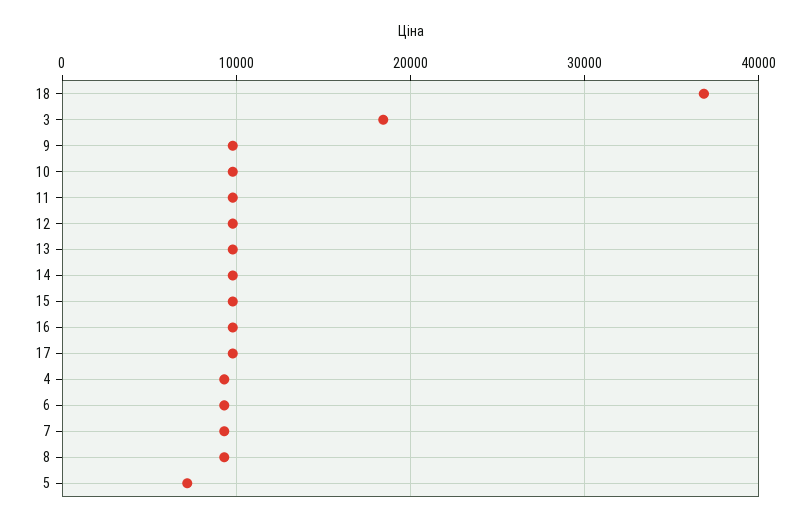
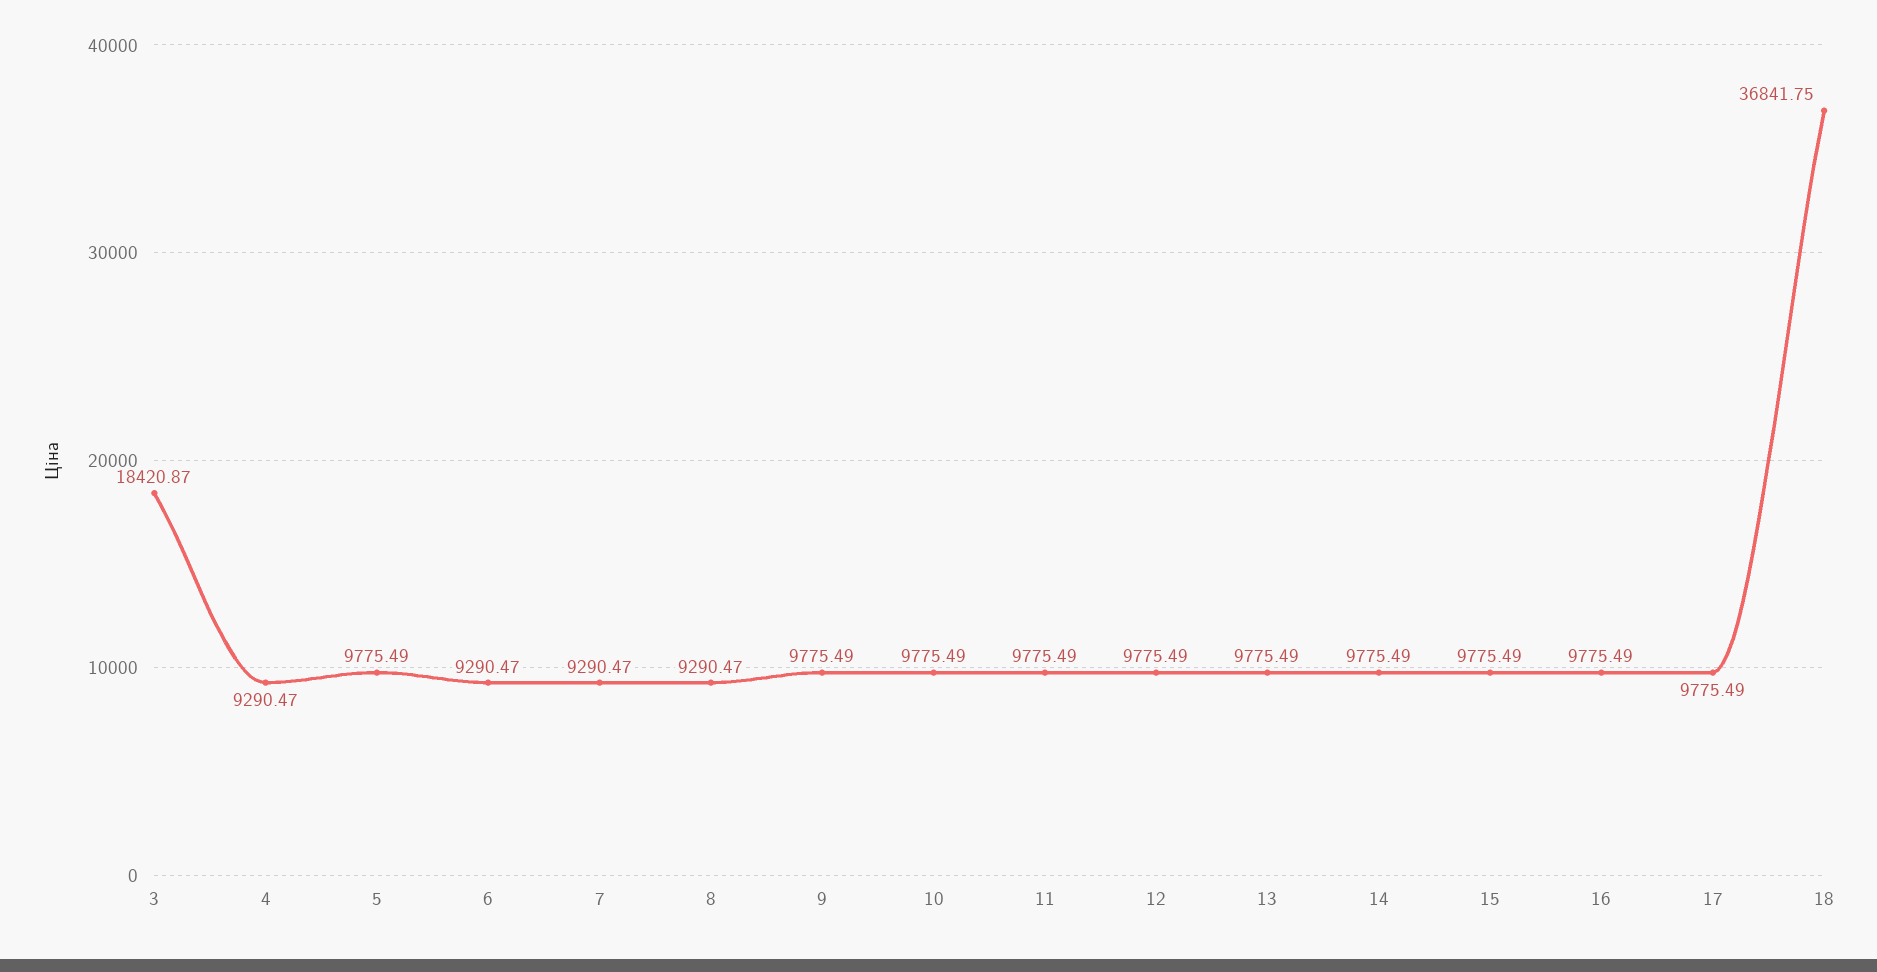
5: 7000 -> 9775.49

